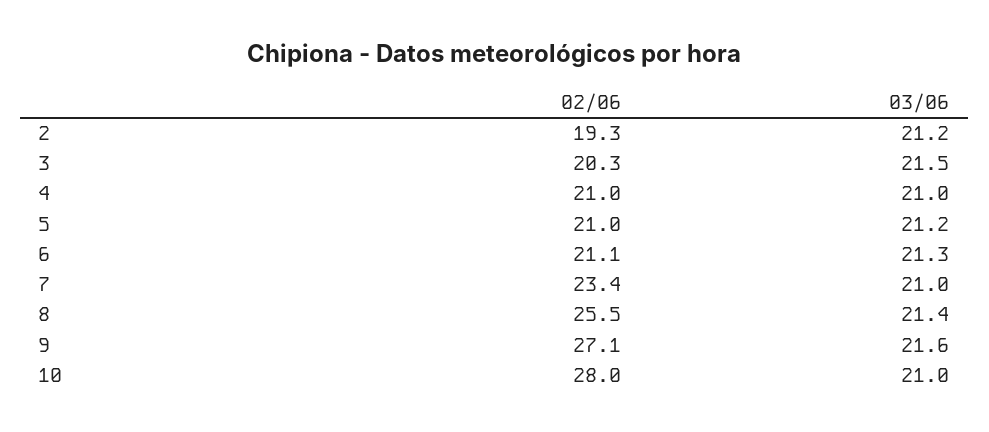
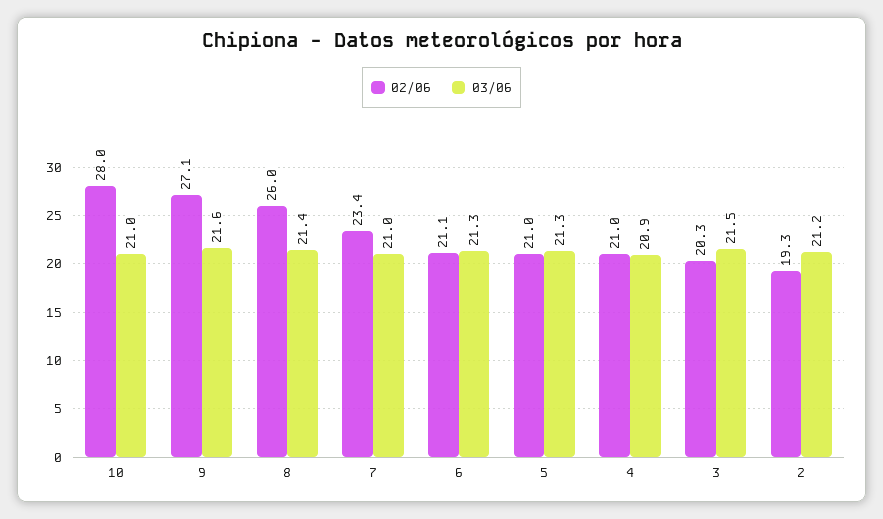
03/06, 4: 21 -> 20.9
03/06, 5: 21.2 -> 21.3
02/06, 8: 25.5 -> 26

